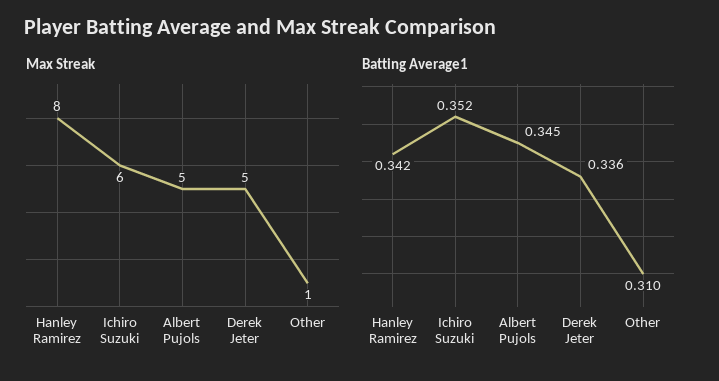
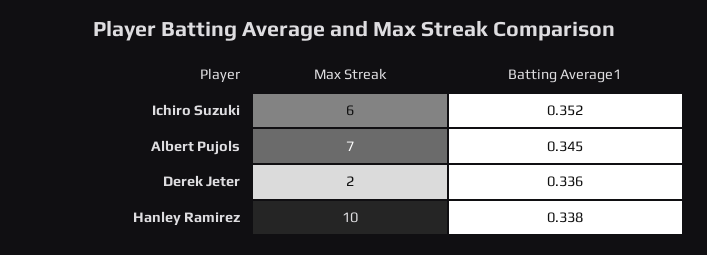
Max Streak, Hanley Ramirez: 8 -> 10
Max Streak, Albert Pujols: 5 -> 7
Max Streak, Derek Jeter: 5 -> 2
Max Streak, Other: 1 -> none
Batting Average1, Hanley Ramirez: 0.342 -> 0.338
Batting Average1, Other: 0.31 -> none

